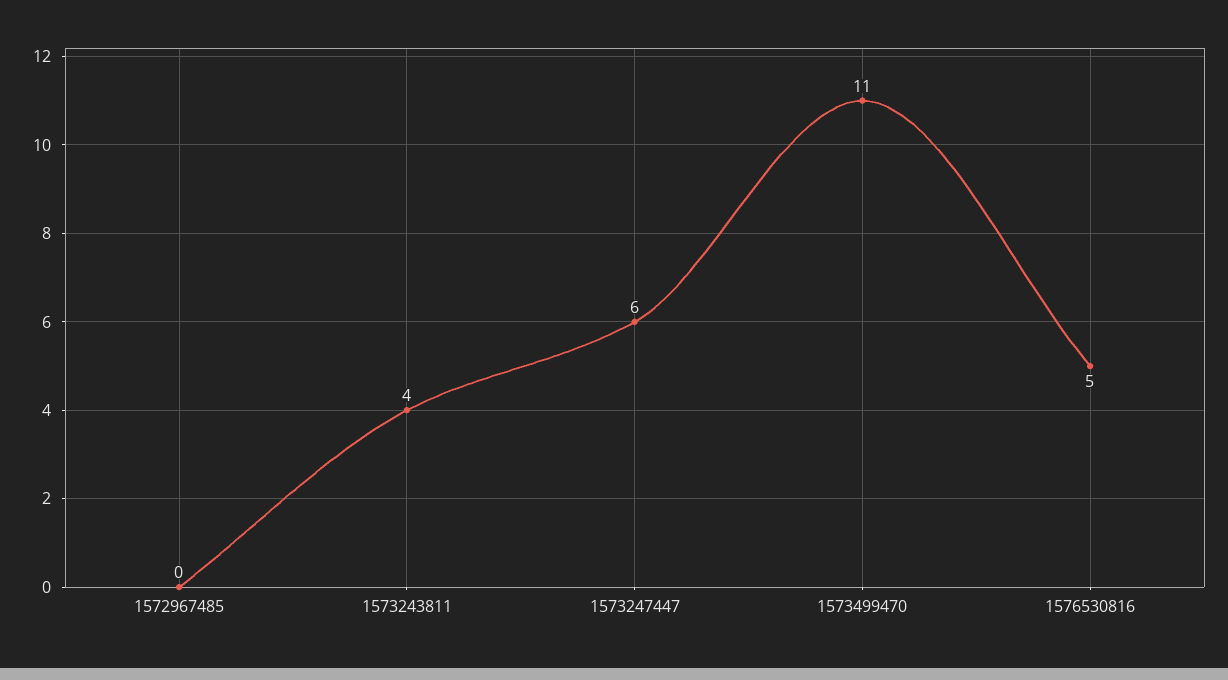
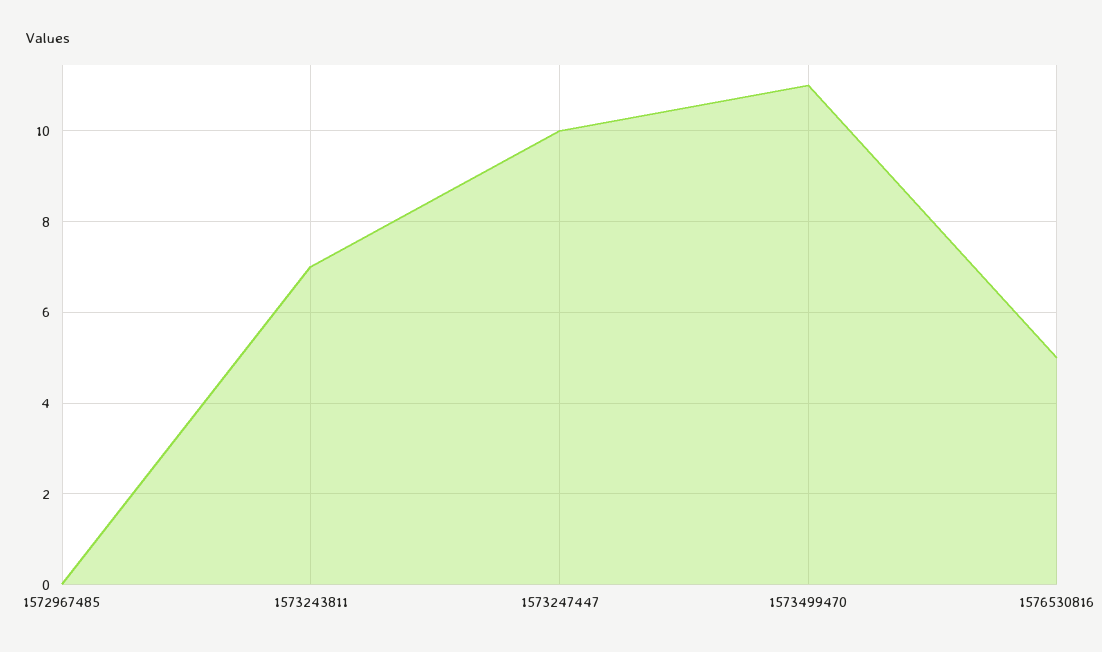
1573243811: 4 -> 7
1573247447: 6 -> 10

